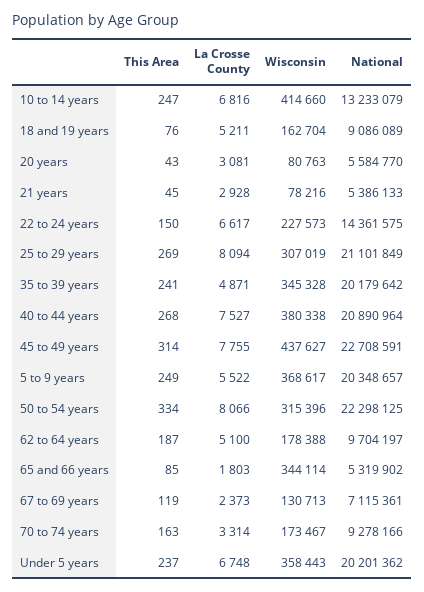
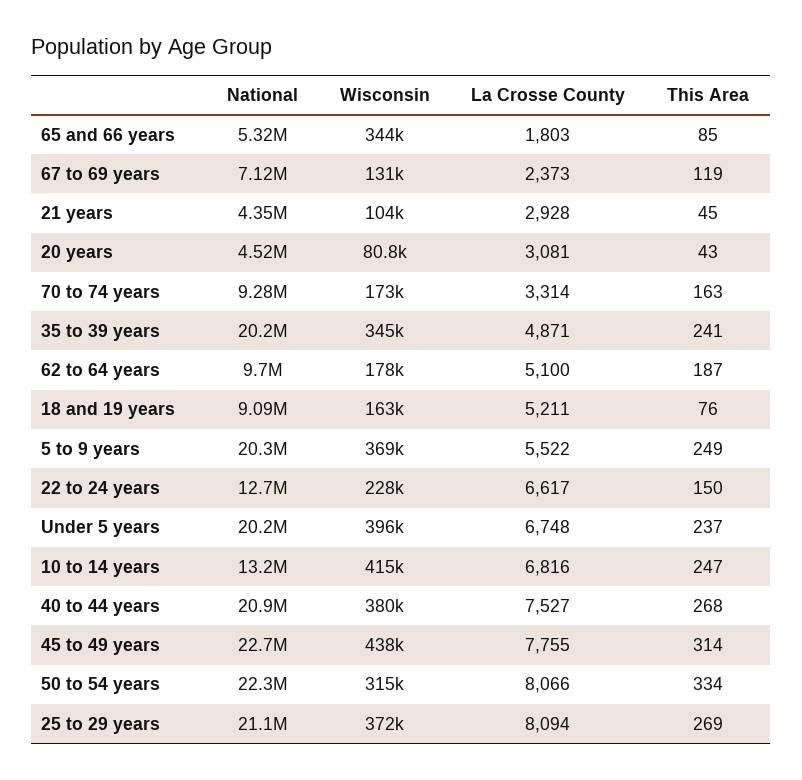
National, 20 years: 5584770 -> 4520000
Wisconsin, 21 years: 78216 -> 104000
National, 21 years: 5386133 -> 4350000
National, 22 to 24 years: 14361575 -> 12700000
Wisconsin, 25 to 29 years: 307019 -> 372000
Wisconsin, Under 5 years: 358443 -> 396000

